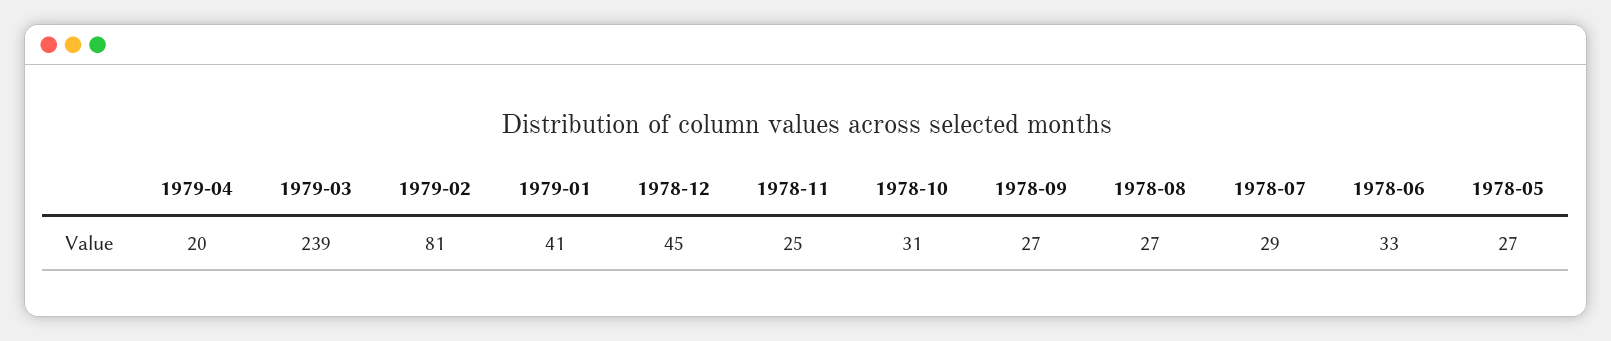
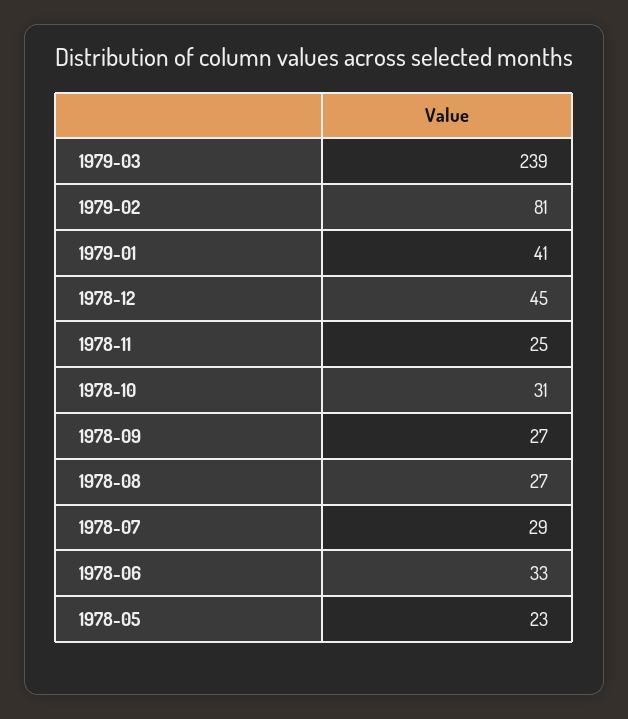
1979-04: 20 -> none
1978-05: 27 -> 23

